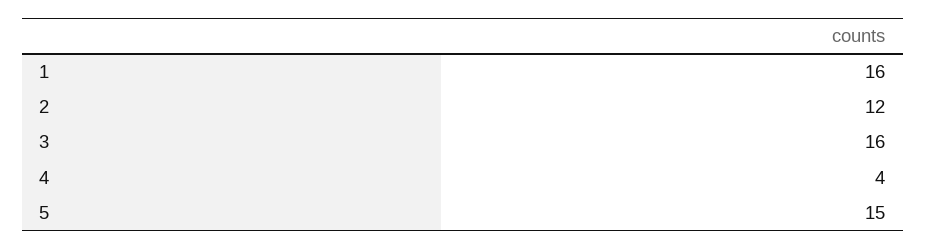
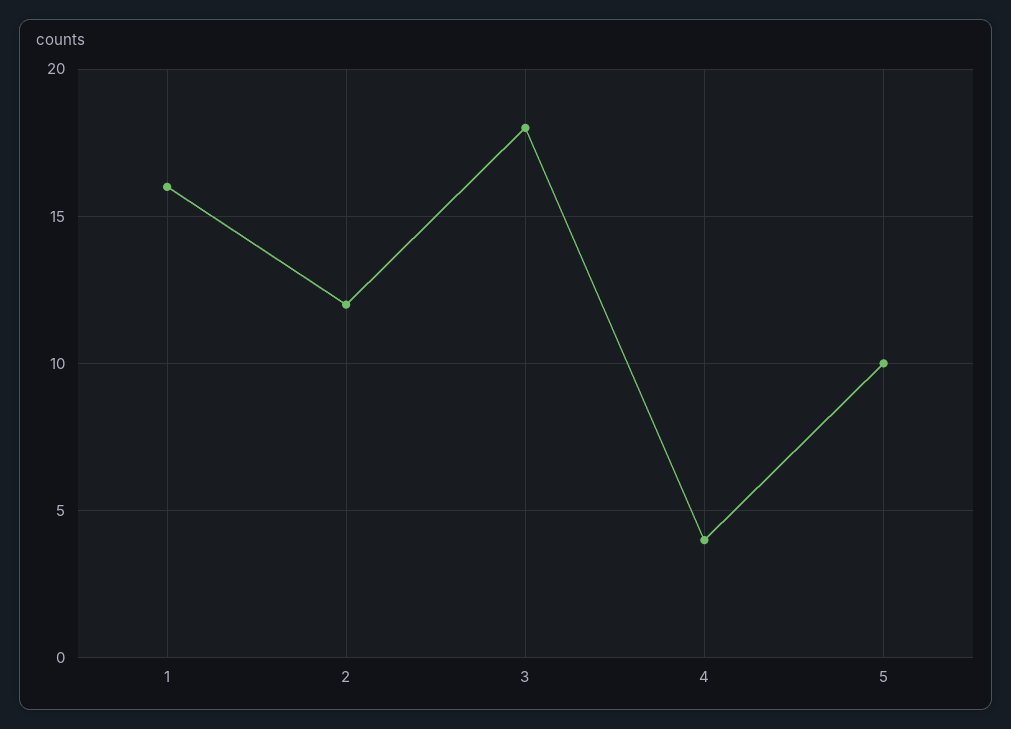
3: 16 -> 18
5: 15 -> 10

